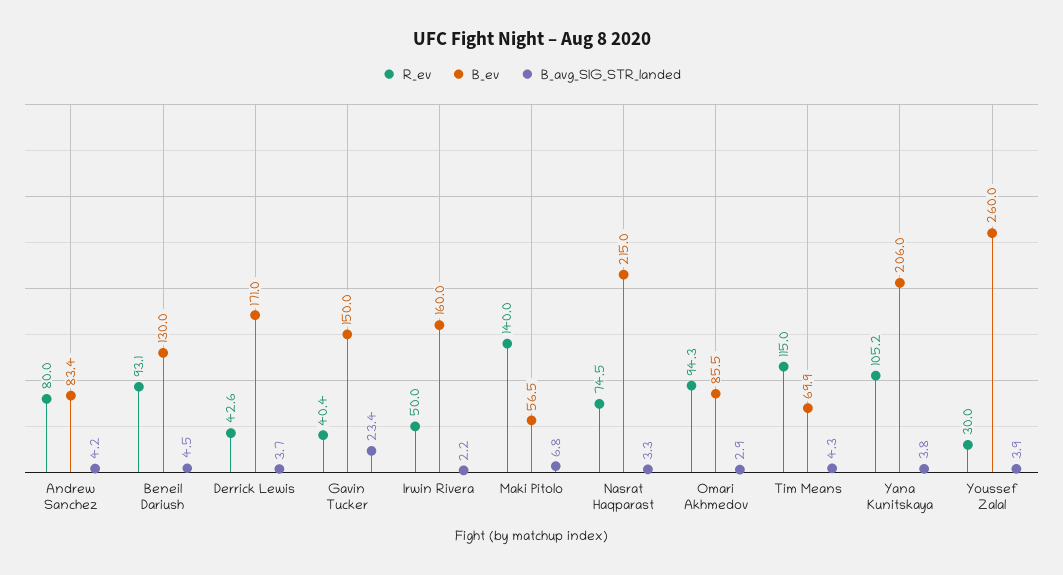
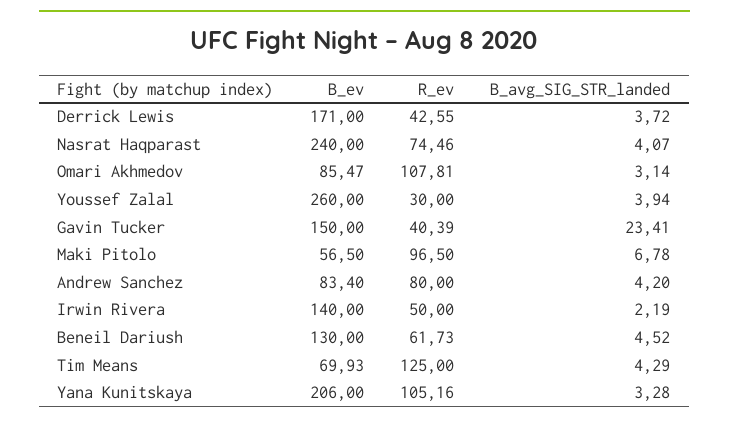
R_ev, Beneil Dariush: 93.1 -> 61.73
B_ev, Irwin Rivera: 160 -> 140
R_ev, Maki Pitolo: 140 -> 96.5
B_ev, Nasrat Haqparast: 215 -> 240
B_avg_SIG_STR_landed, Nasrat Haqparast: 3.3 -> 4.07
R_ev, Omari Akhmedov: 94.3 -> 107.81
B_avg_SIG_STR_landed, Omari Akhmedov: 2.9 -> 3.14
R_ev, Tim Means: 115 -> 125
B_avg_SIG_STR_landed, Yana Kunitskaya: 3.8 -> 3.28

